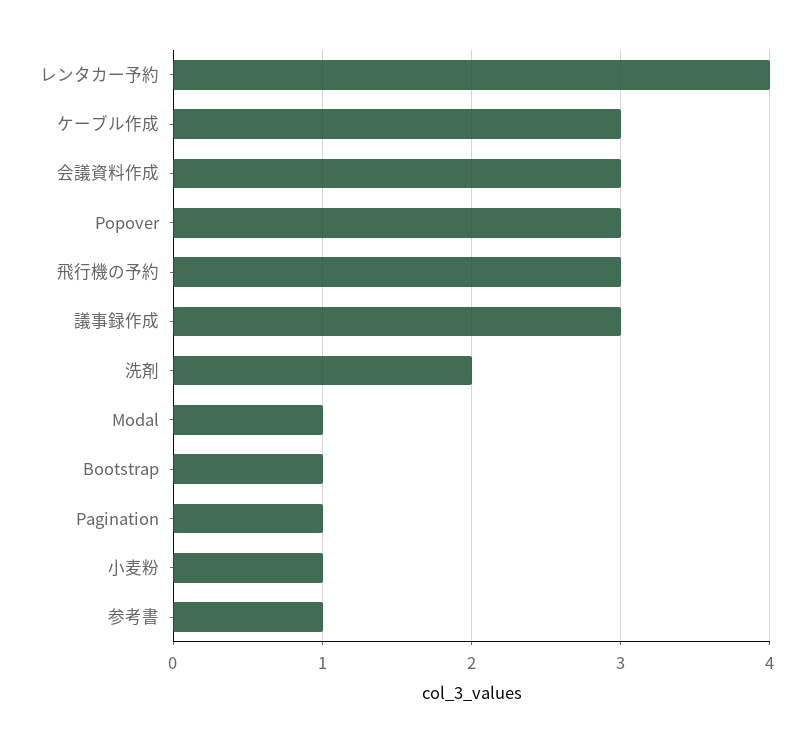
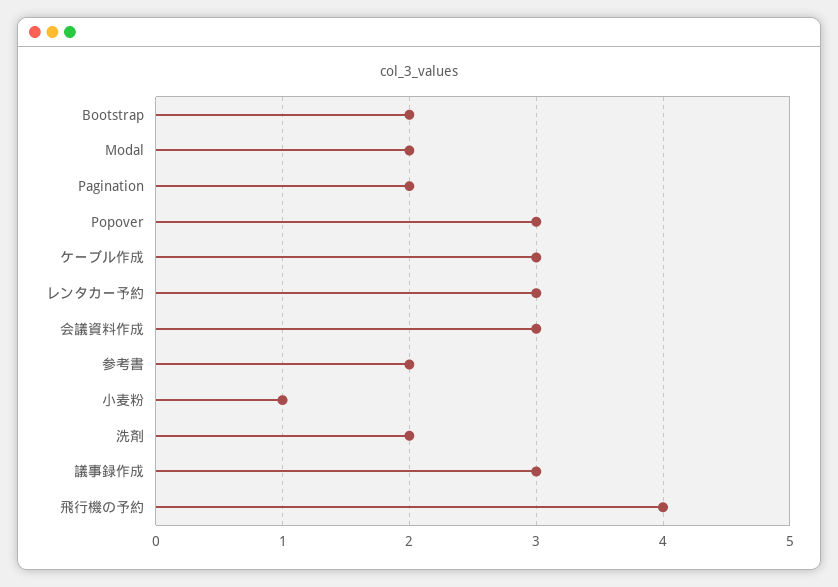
レンタカー予約: 4 -> 3
飛行機の予約: 3 -> 4
Modal: 1 -> 2
Bootstrap: 1 -> 2
Pagination: 1 -> 2
参考書: 1 -> 2

